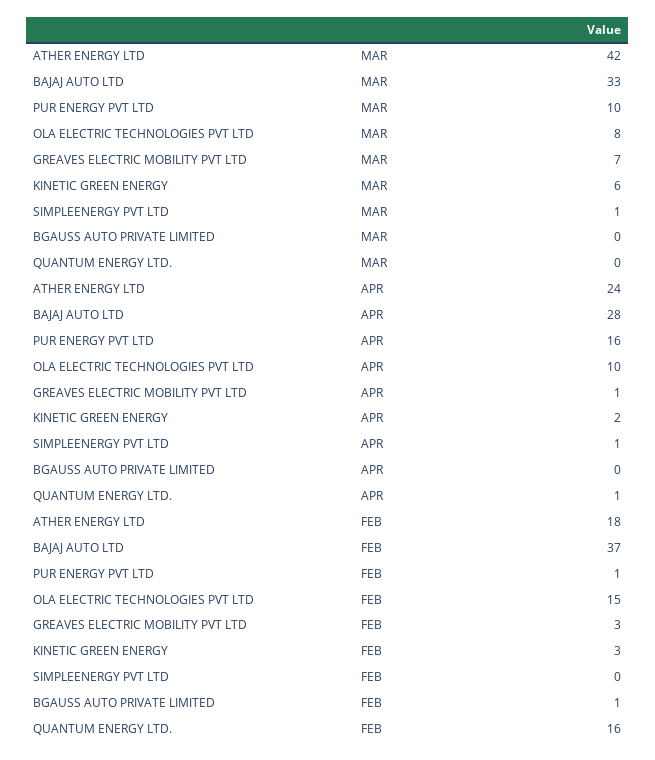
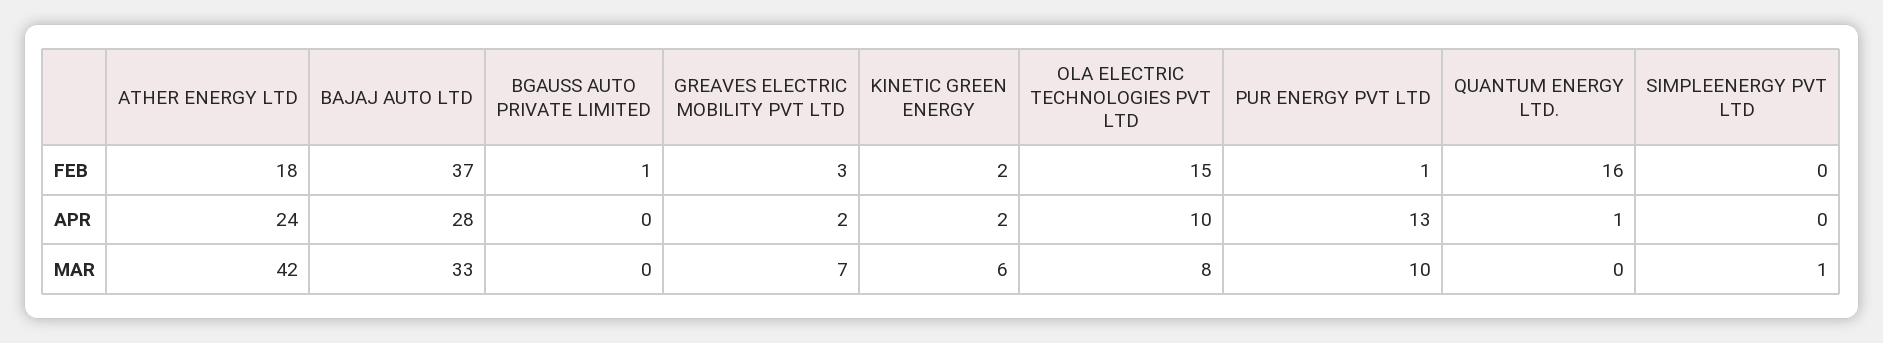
PUR ENERGY PVT LTD, APR: 16 -> 13
GREAVES ELECTRIC MOBILITY PVT LTD, APR: 1 -> 2
SIMPLEENERGY PVT LTD, APR: 1 -> 0
KINETIC GREEN ENERGY, FEB: 3 -> 2

